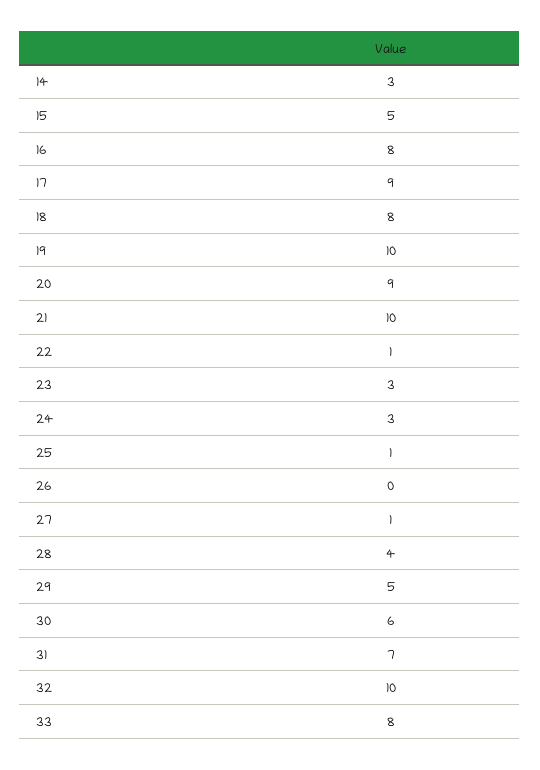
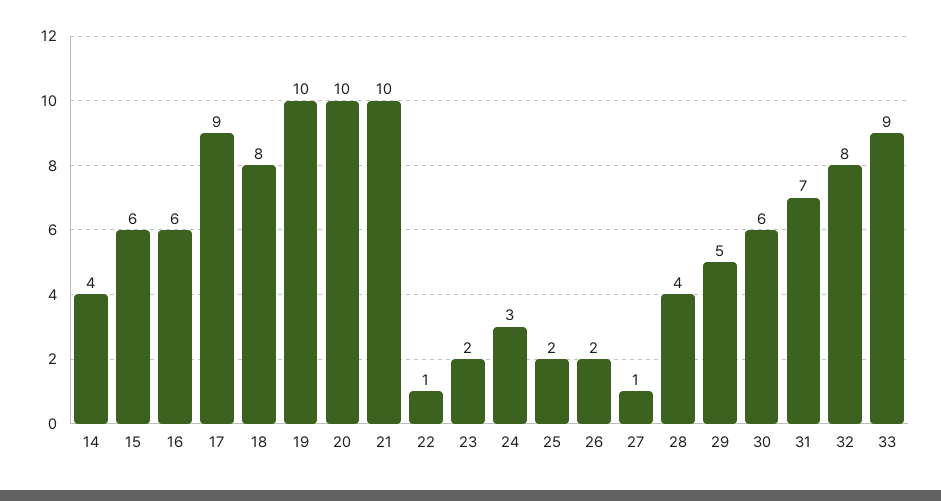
14: 3 -> 4
15: 5 -> 6
16: 8 -> 6
20: 9 -> 10
23: 3 -> 2
25: 1 -> 2
26: 0 -> 2
32: 10 -> 8
33: 8 -> 9

